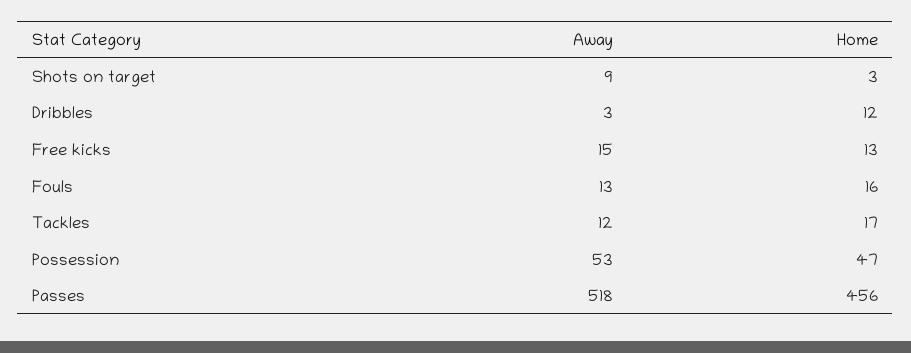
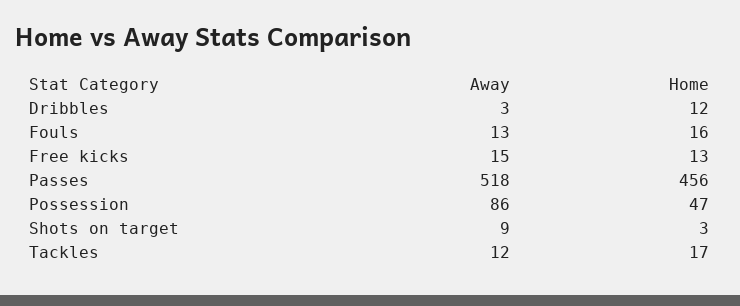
Away, Possession: 53 -> 86

